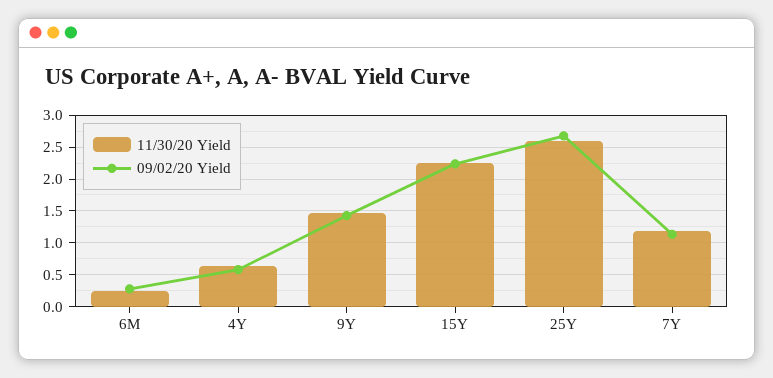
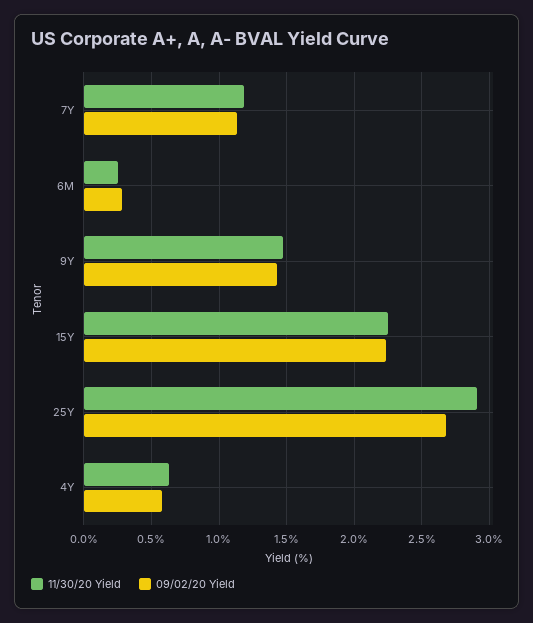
11/30/20 Yield, 25Y: 2.6 -> 2.9

